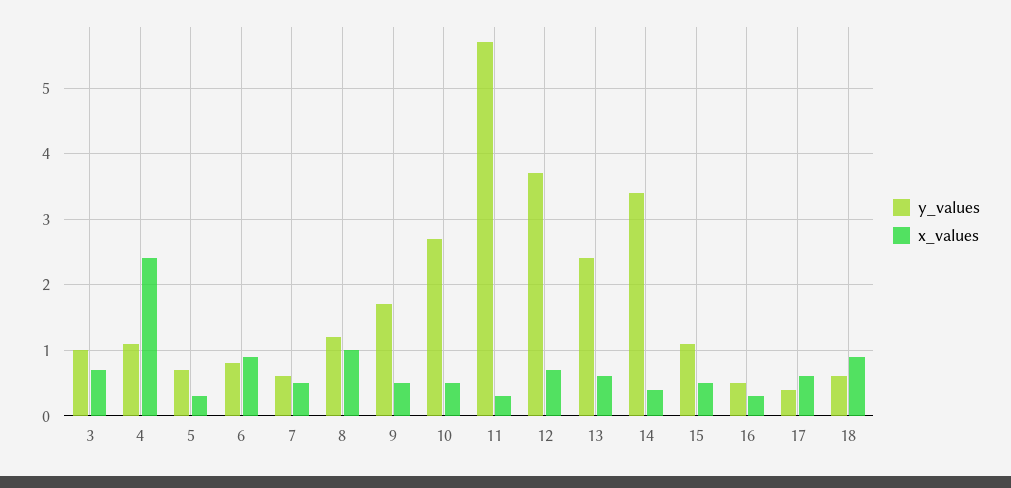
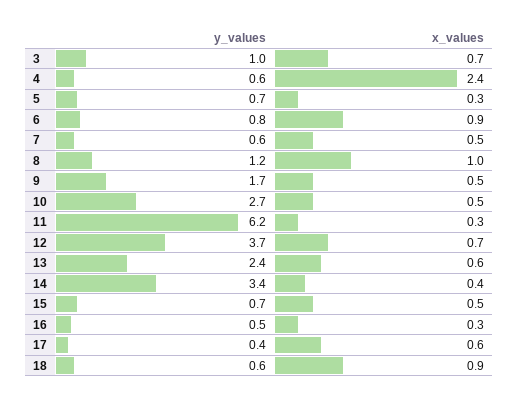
y_values, 4: 1.1 -> 0.6
y_values, 11: 5.7 -> 6.2
y_values, 15: 1.1 -> 0.7

